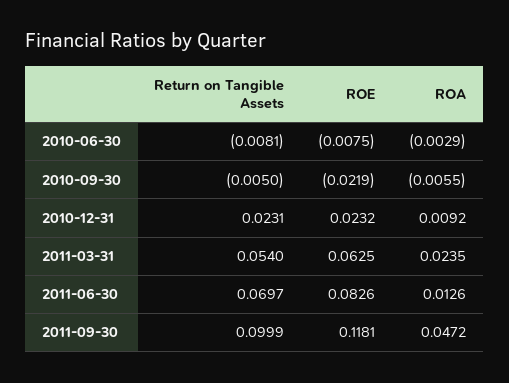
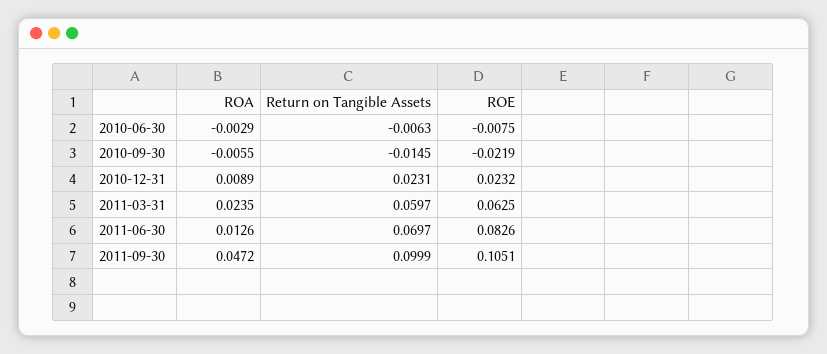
Return on Tangible Assets, 2010-06-30: -0.0081 -> -0.0063
Return on Tangible Assets, 2010-09-30: -0.005 -> -0.0145
ROA, 2010-12-31: 0.0092 -> 0.0089
Return on Tangible Assets, 2011-03-31: 0.054 -> 0.0597
ROE, 2011-09-30: 0.1181 -> 0.1051

